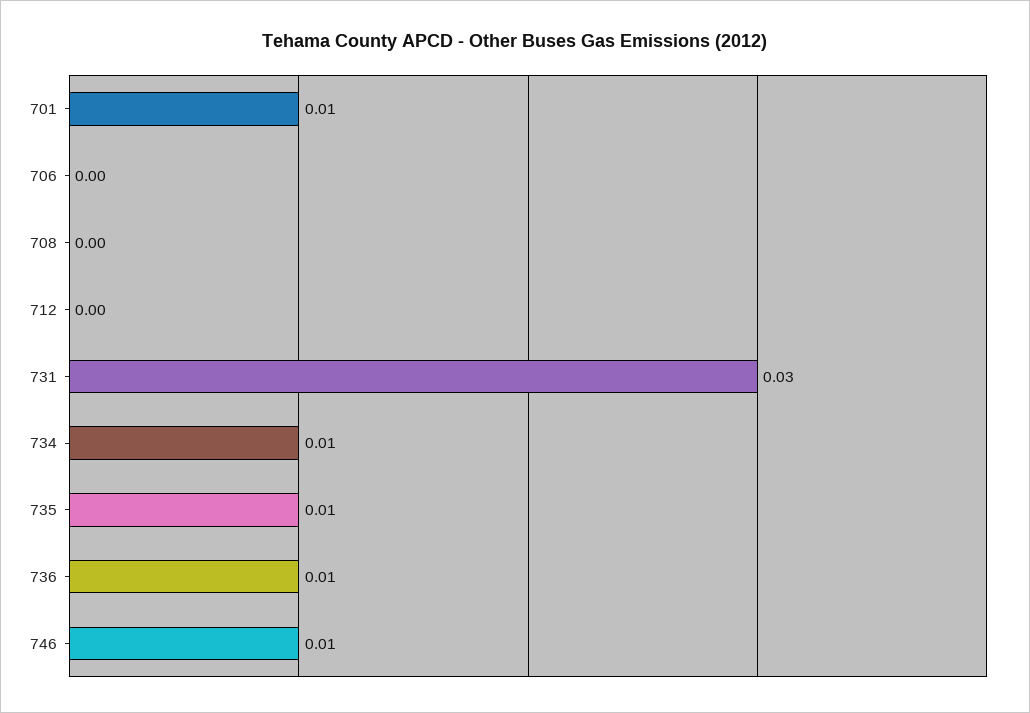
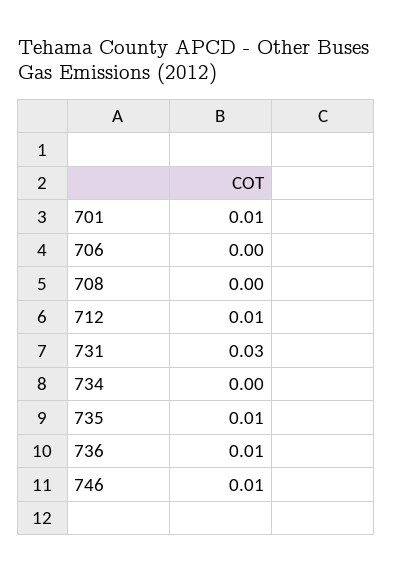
712: 0 -> 0.01
734: 0.01 -> 0

